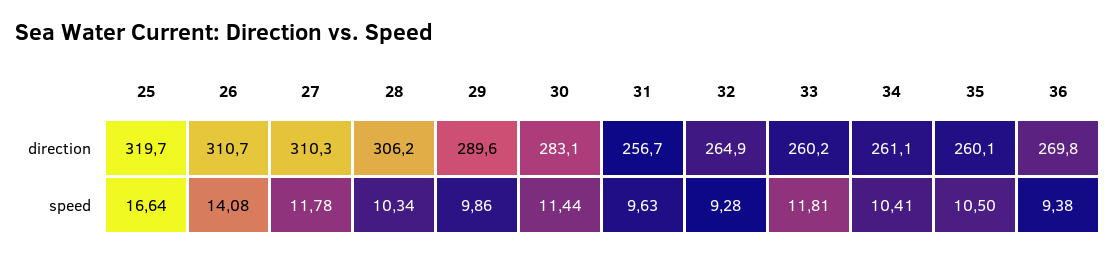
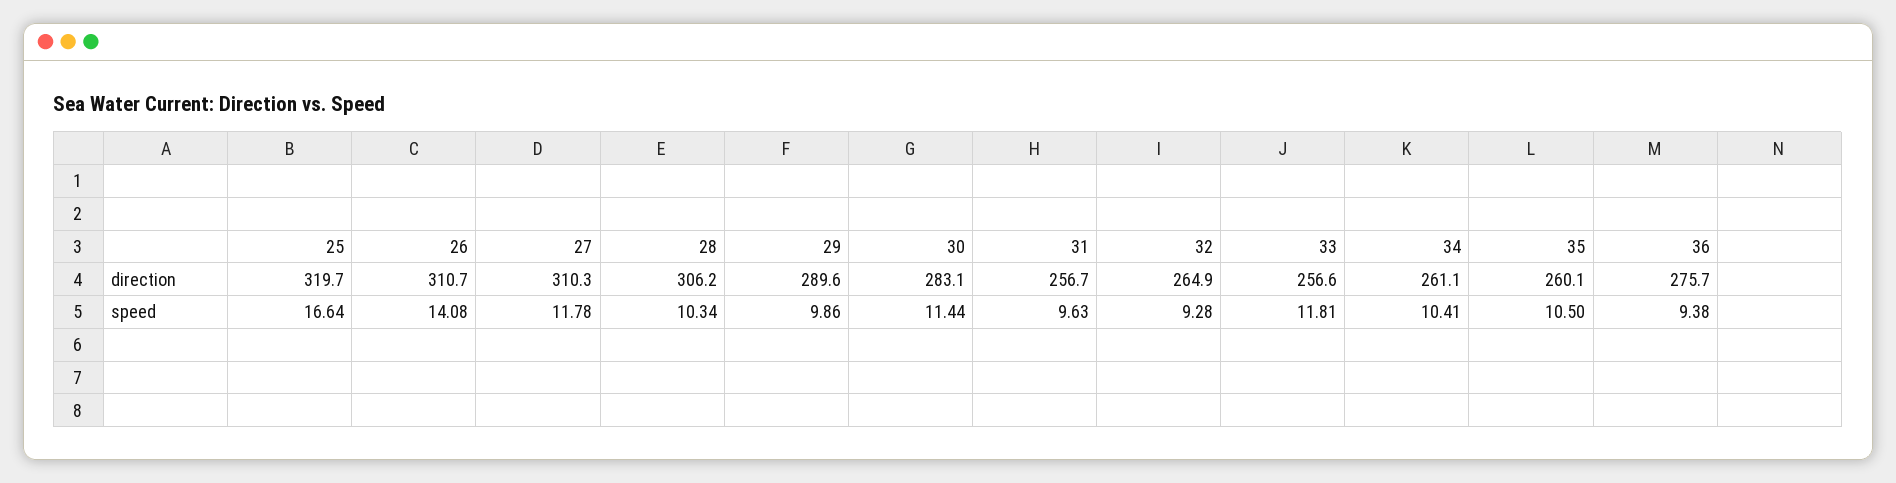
33, direction: 260.2 -> 256.6
36, direction: 269.8 -> 275.7

